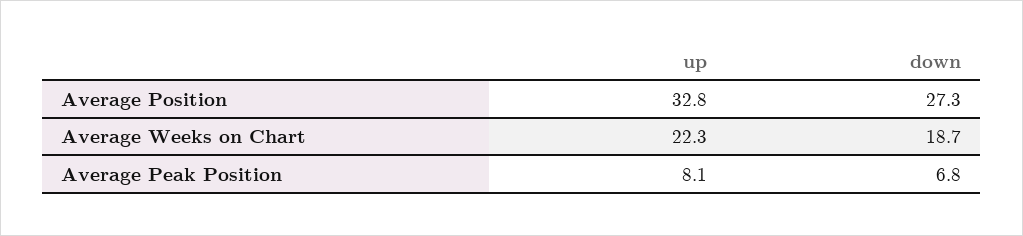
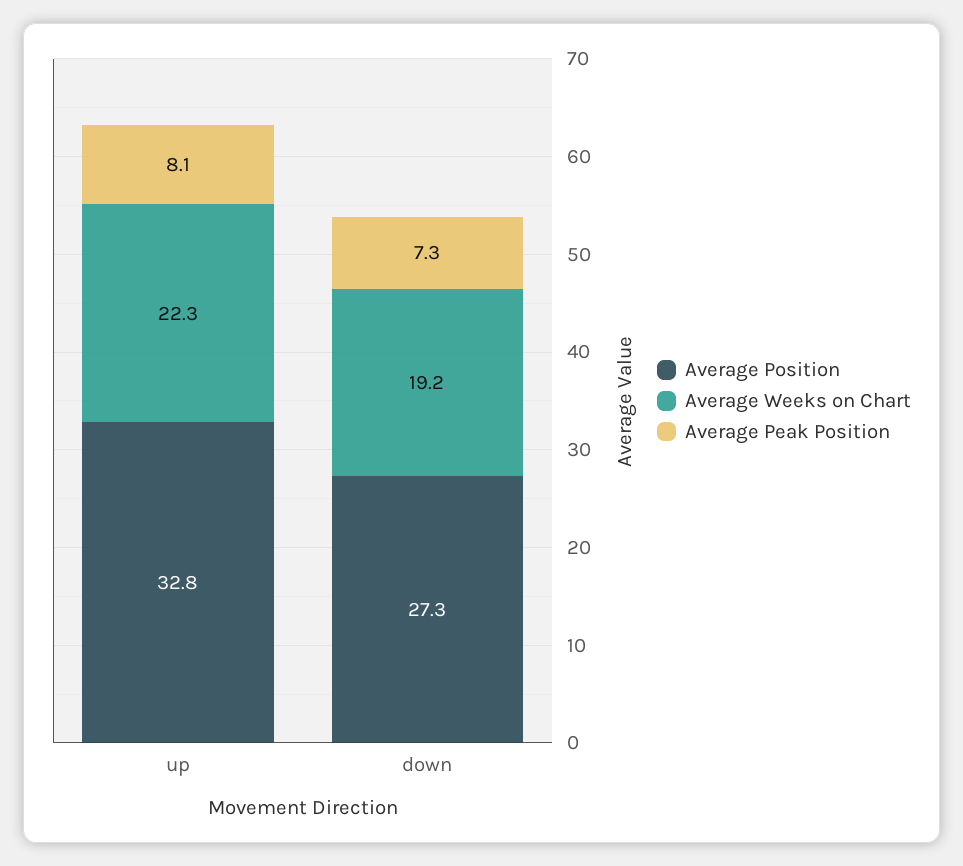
Average Weeks on Chart, down: 18.7 -> 19.2
Average Peak Position, down: 6.8 -> 7.3

